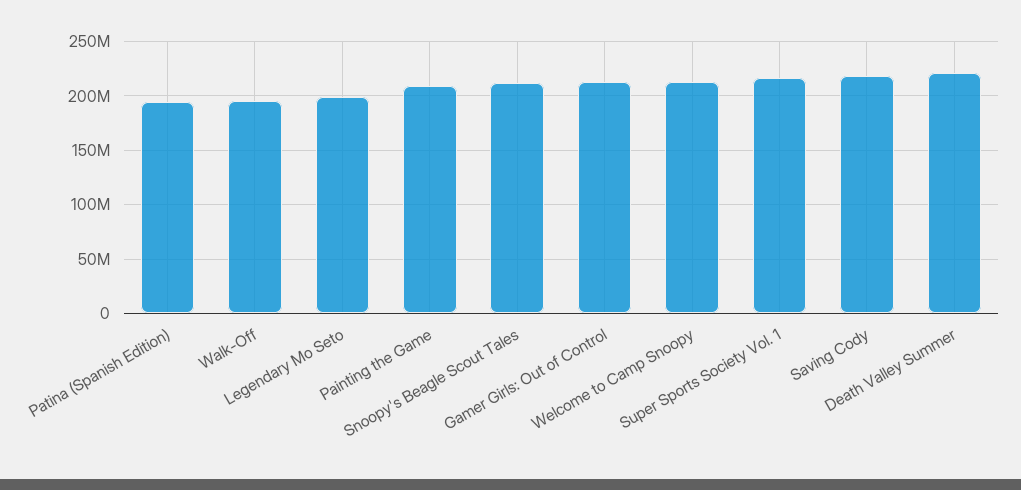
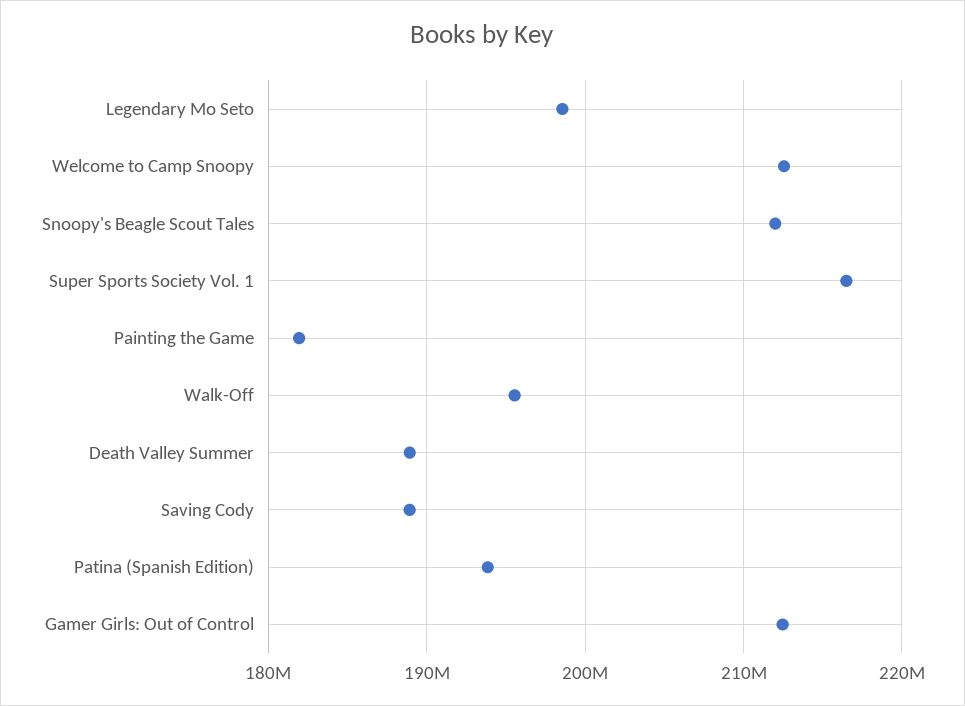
Painting the Game: 210000000 -> 182000000
Saving Cody: 220000000 -> 189000000
Death Valley Summer: 220000000 -> 189000000

